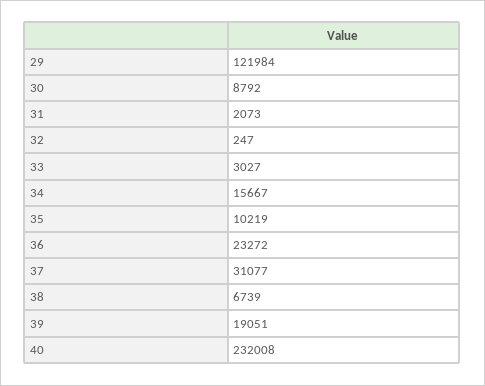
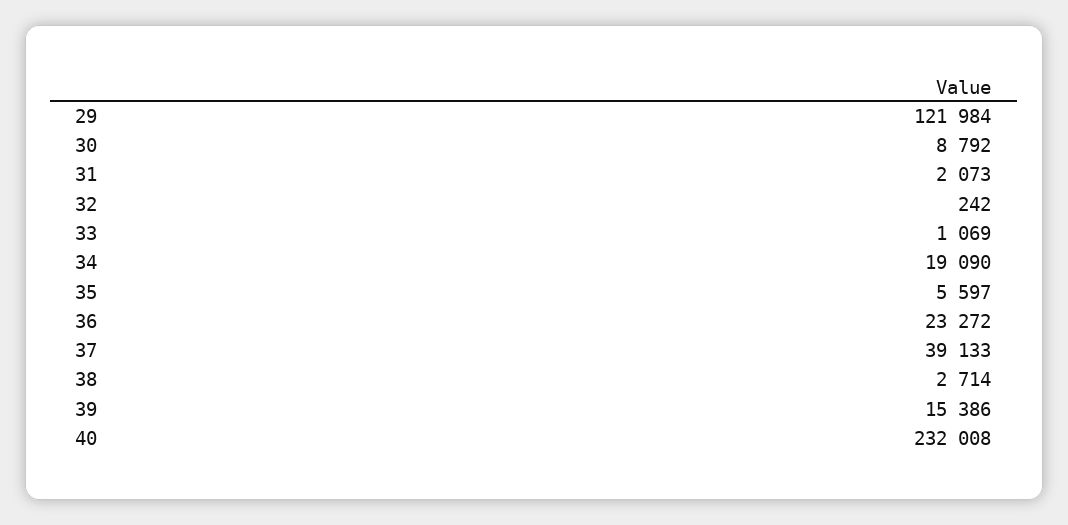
32: 247 -> 242
33: 3027 -> 1069
34: 15667 -> 19090
35: 10219 -> 5597
37: 31077 -> 39133
38: 6739 -> 2714
39: 19051 -> 15386

